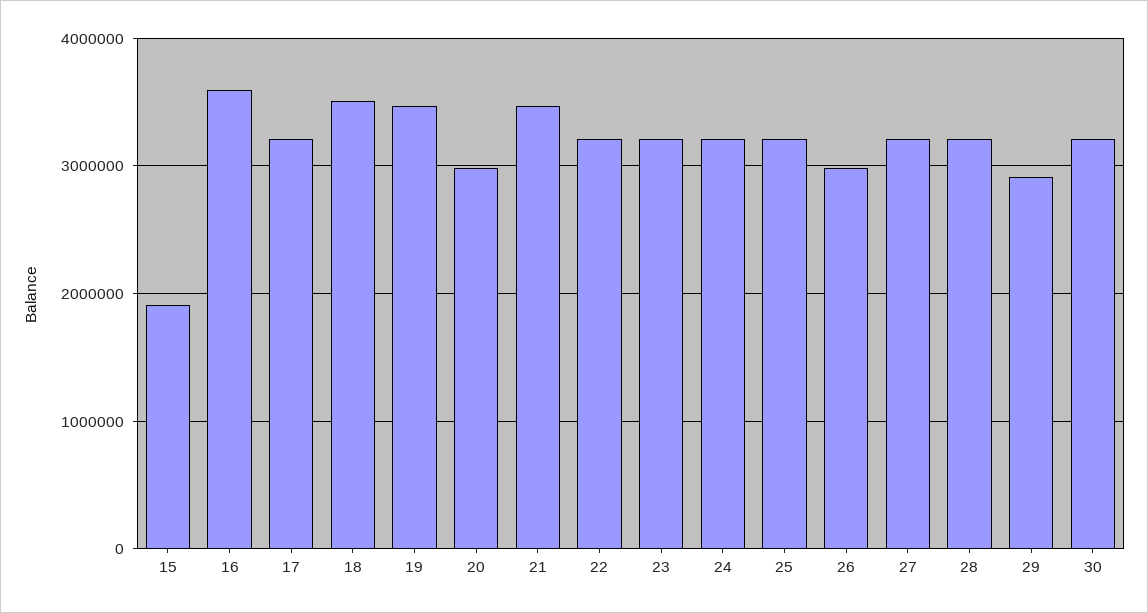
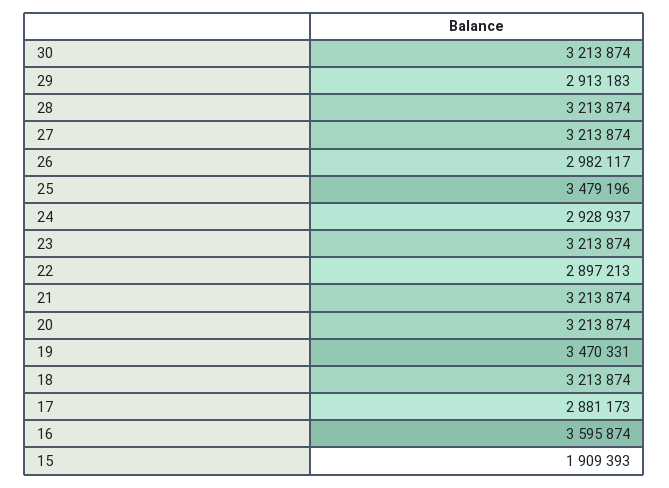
17: 3200000 -> 2881173
18: 3500000 -> 3213874
20: 3000000 -> 3213874
21: 3500000 -> 3213874
22: 3200000 -> 2897213
24: 3200000 -> 2928937
25: 3200000 -> 3479196

